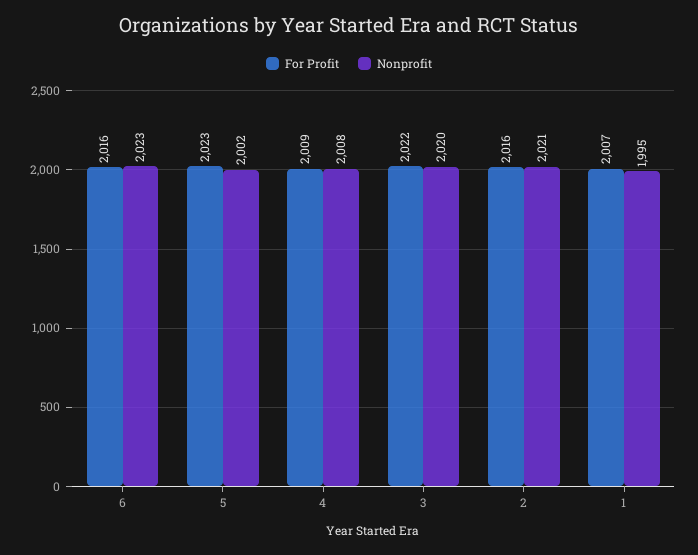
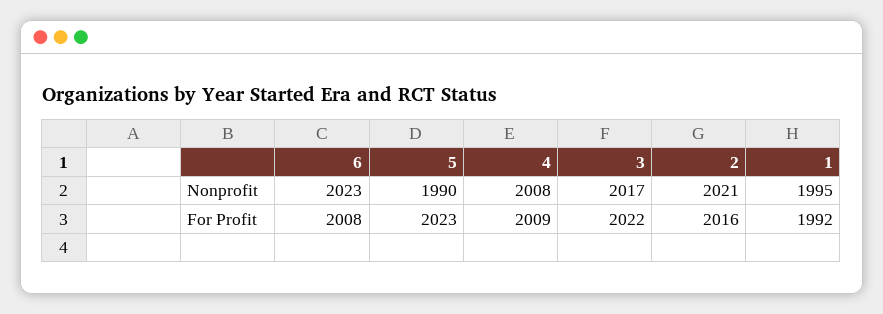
For Profit, 6: 2016 -> 2008
Nonprofit, 5: 2002 -> 1990
Nonprofit, 3: 2020 -> 2017
For Profit, 1: 2007 -> 1992

